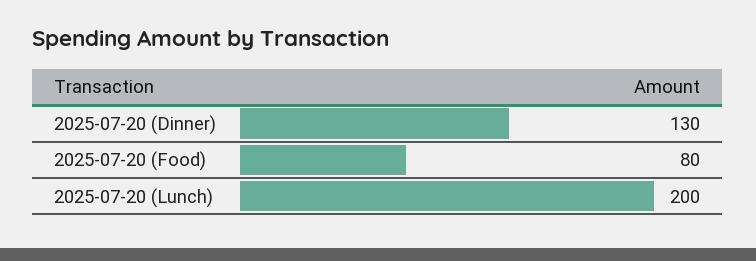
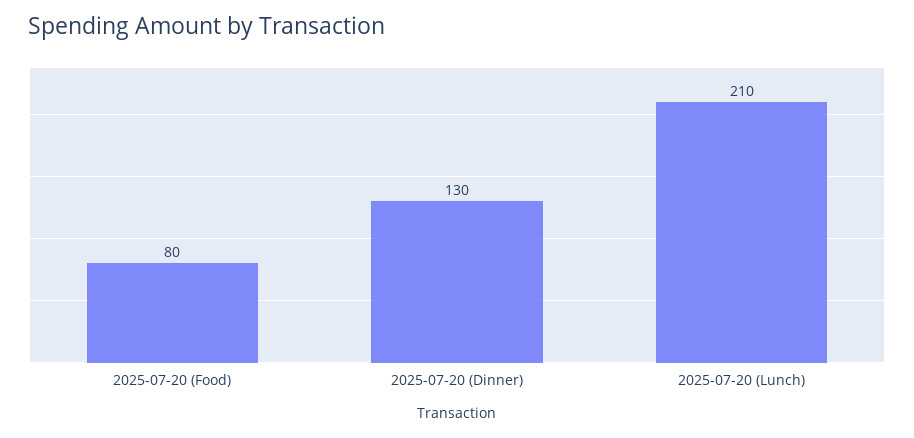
2025-07-20 (Lunch): 200 -> 210

